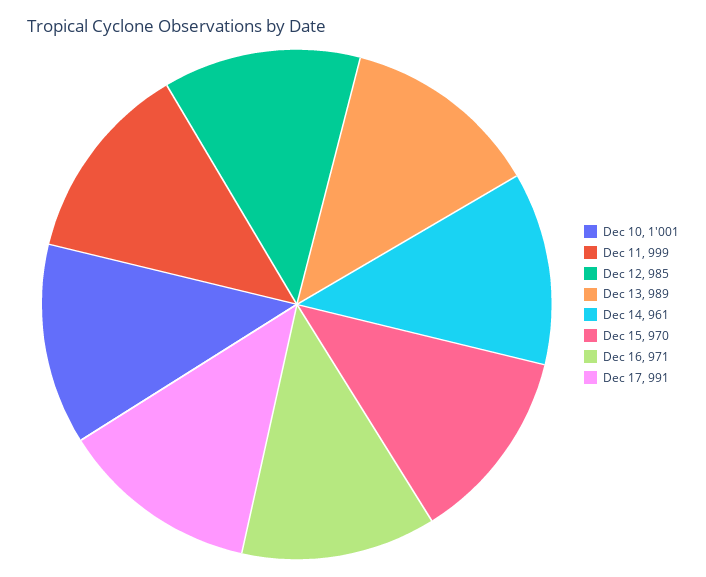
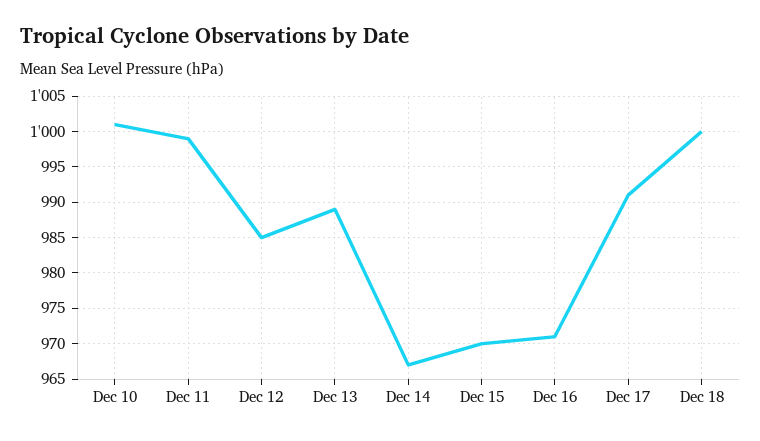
Dec 14: 961 -> 967
Dec 18: none -> 1000

